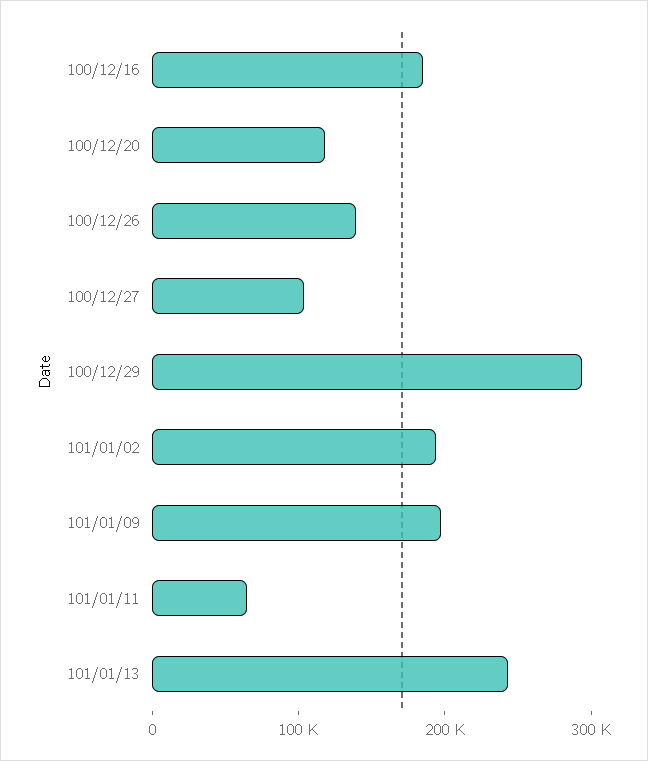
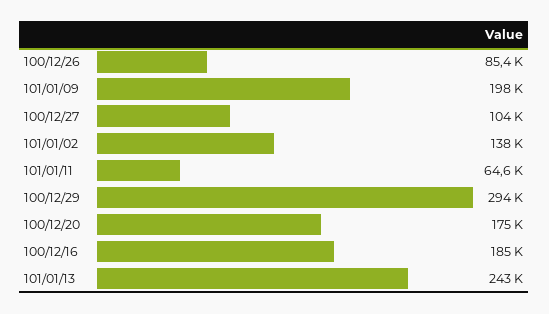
100/12/20: 120000 -> 175000
100/12/26: 140000 -> 85400
101/01/02: 200000 -> 138000

